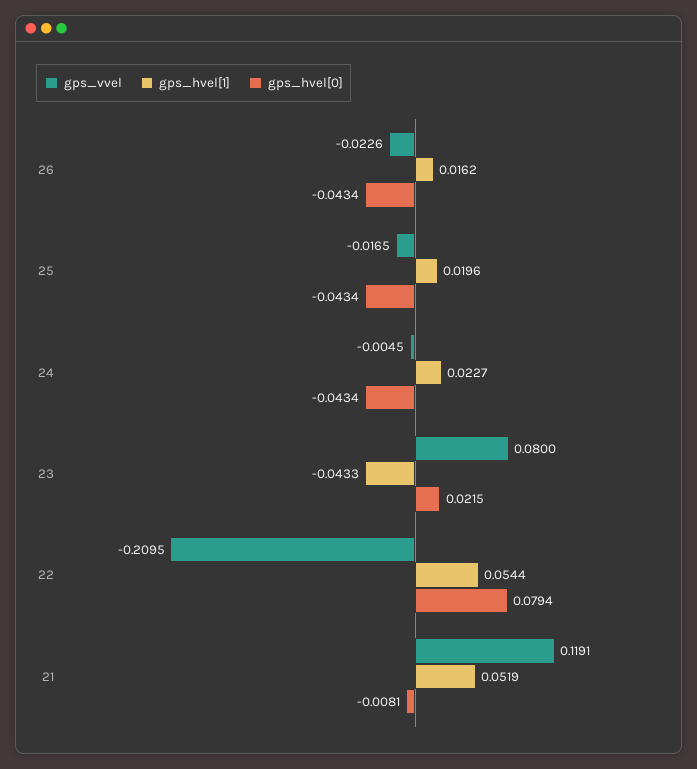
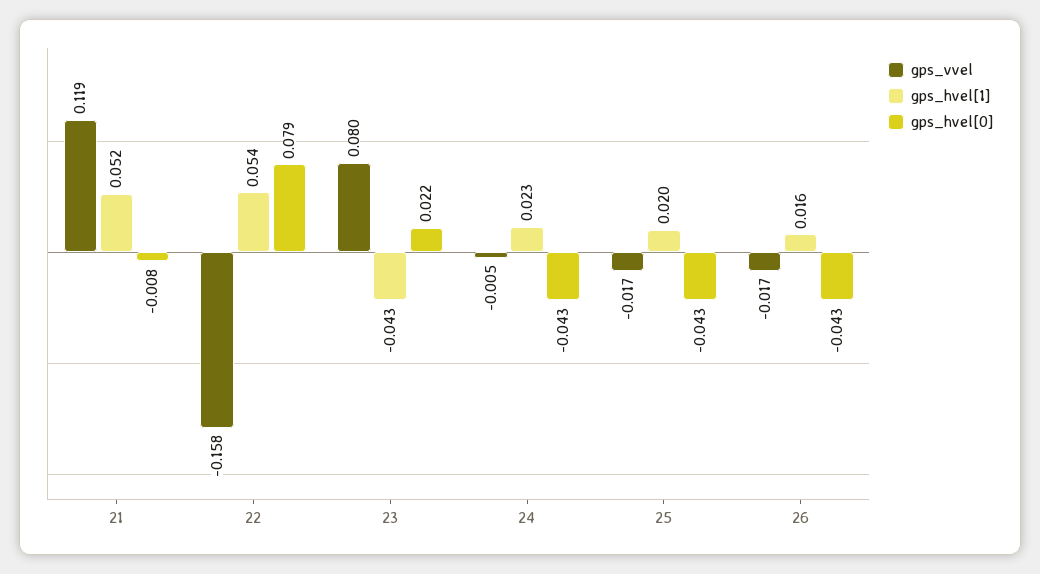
gps_vvel, 26: -0.0226 -> -0.017
gps_vvel, 22: -0.2095 -> -0.158

